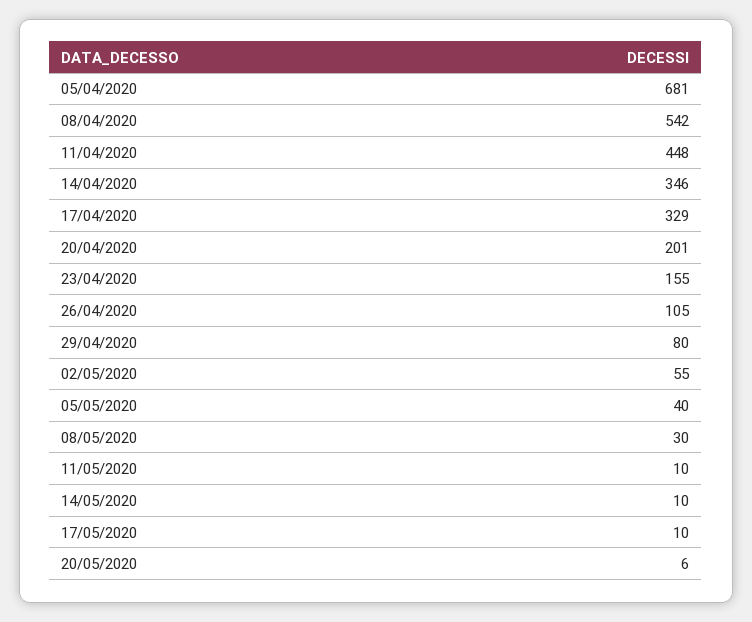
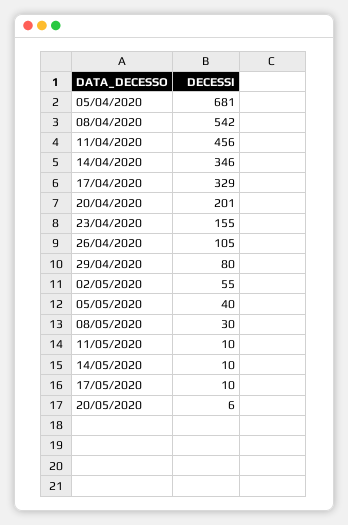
11/04/2020: 448 -> 456

